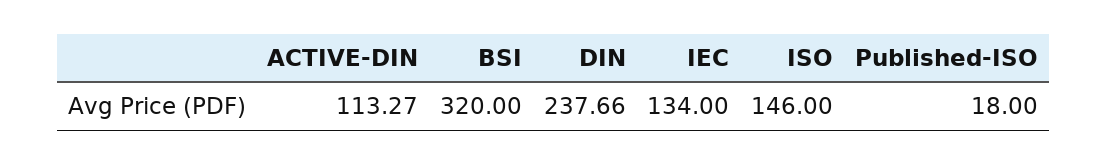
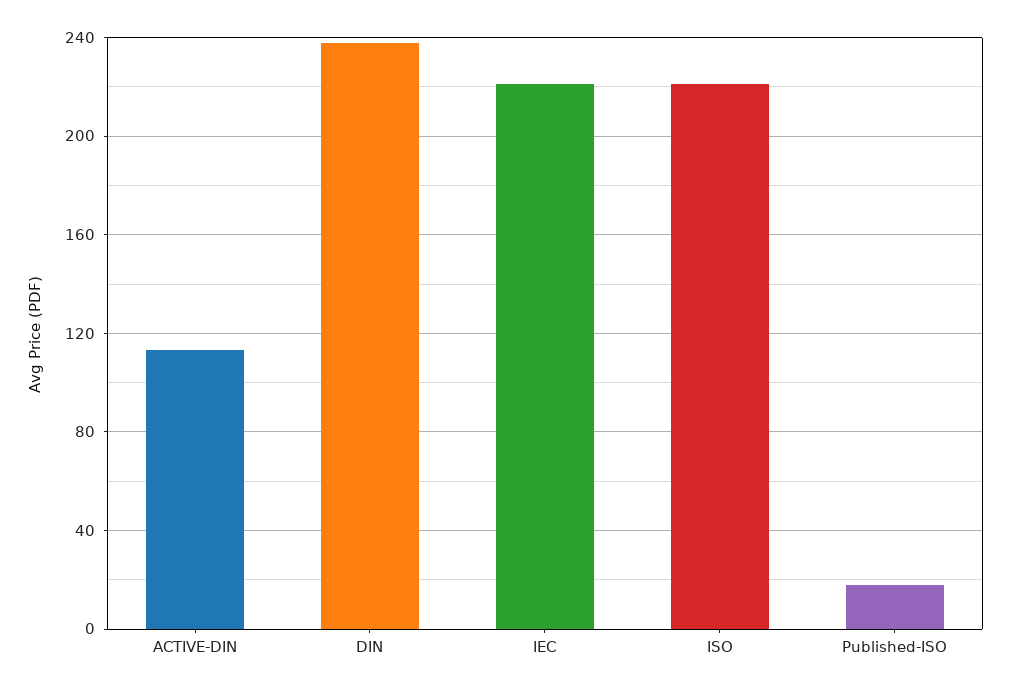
BSI: 320 -> none
IEC: 134 -> 220
ISO: 146 -> 220

